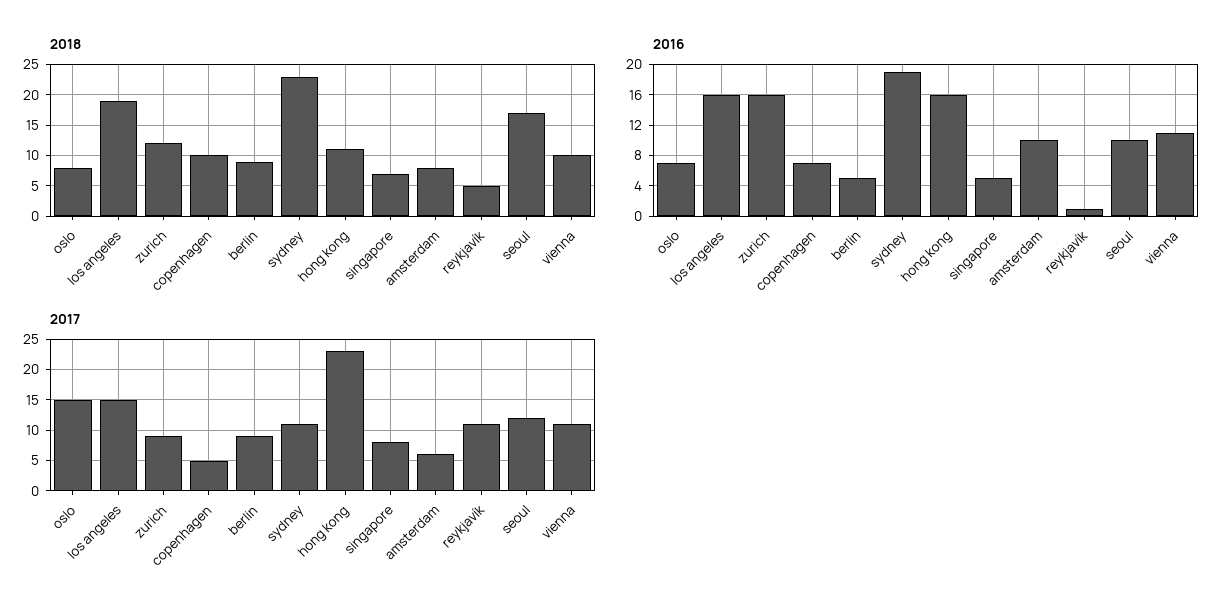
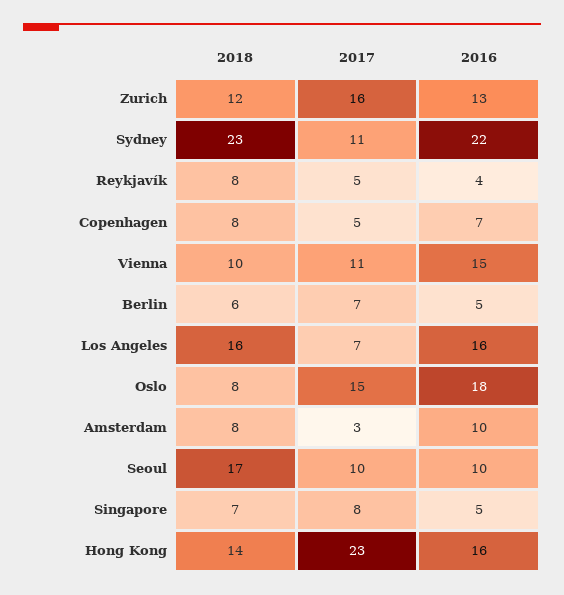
2018, los angeles: 19 -> 16
2018, copenhagen: 10 -> 8
2018, berlin: 9 -> 6
2018, hong kong: 11 -> 14
2018, reykjavík: 5 -> 8
2016, oslo: 7 -> 18
2016, zurich: 16 -> 13
2016, sydney: 19 -> 22
2016, reykjavík: 1 -> 4
2016, vienna: 11 -> 15
2017, los angeles: 15 -> 7
2017, zurich: 9 -> 16
2017, berlin: 9 -> 7
2017, amsterdam: 6 -> 3
2017, reykjavík: 11 -> 5
2017, seoul: 12 -> 10

